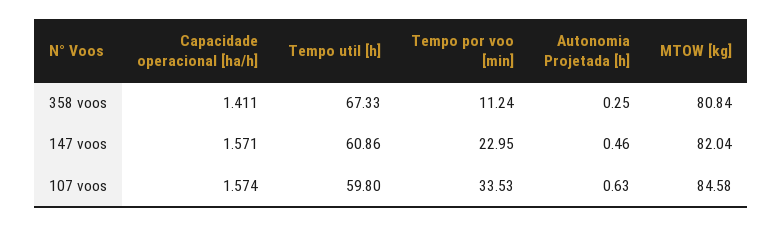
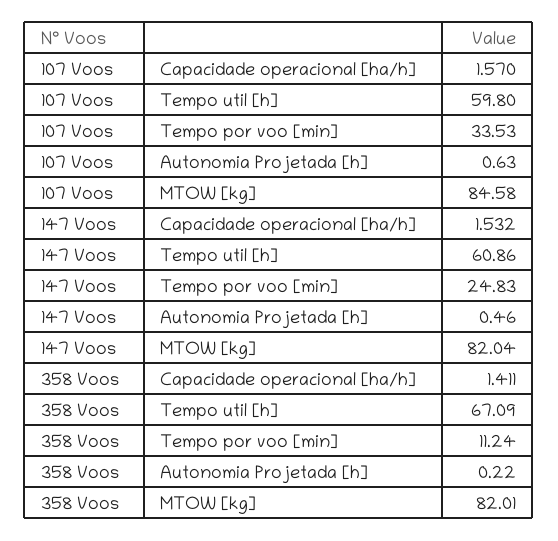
Tempo util [h], 358 voos: 67.33 -> 67.09
Autonomia Projetada [h], 358 voos: 0.25 -> 0.22
MTOW [kg], 358 voos: 80.84 -> 82.01
Capacidade operacional [ha/h], 147 voos: 1.571 -> 1.532
Tempo por voo [min], 147 voos: 22.95 -> 24.83
Capacidade operacional [ha/h], 107 voos: 1.574 -> 1.57

